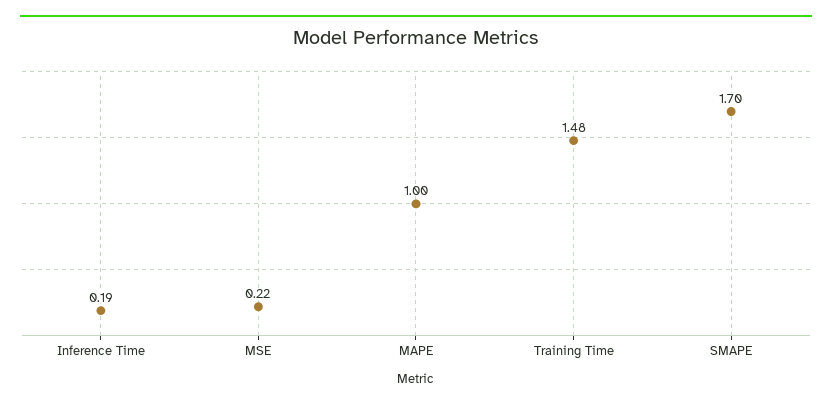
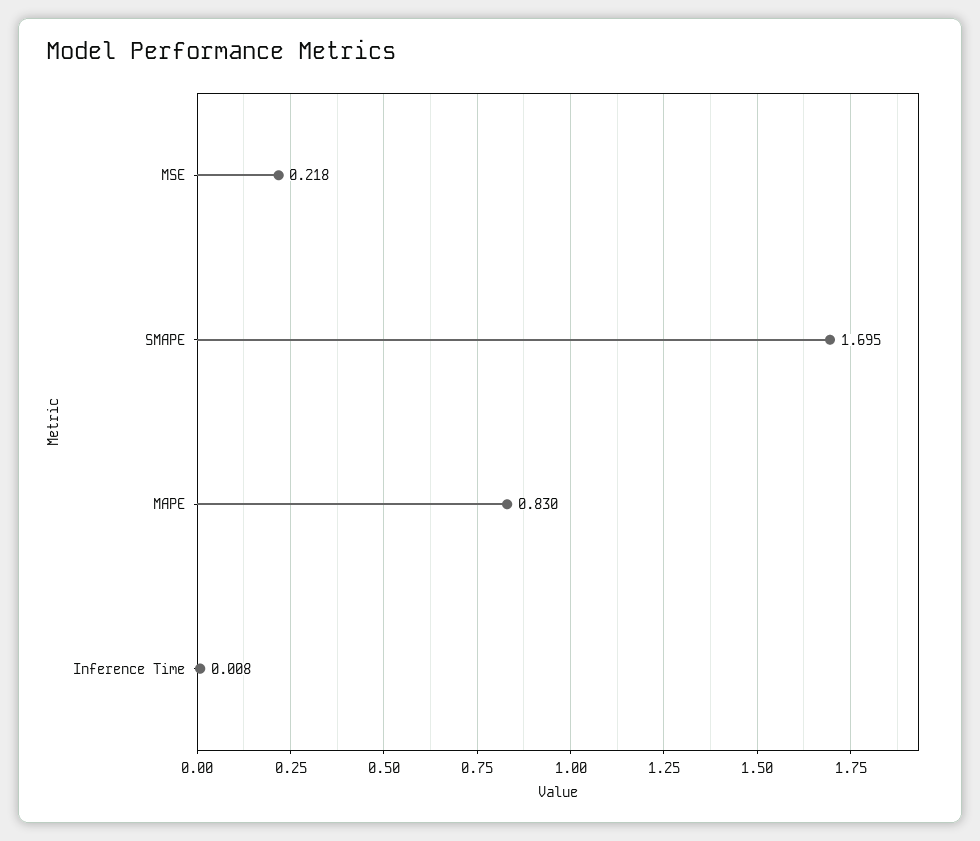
Inference Time: 0.19 -> 0.008
MAPE: 1 -> 0.83
Training Time: 1.48 -> none

